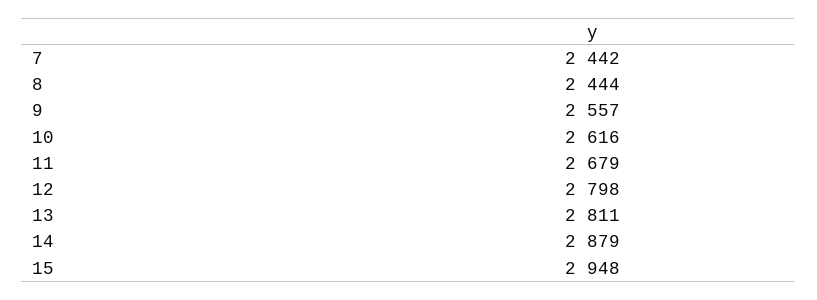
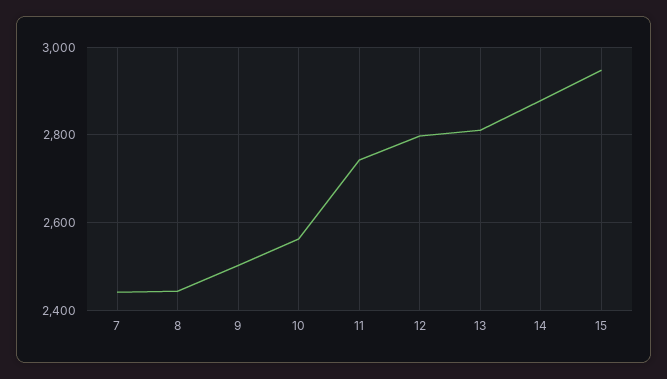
9: 2557 -> 2500
10: 2616 -> 2560
11: 2679 -> 2740

